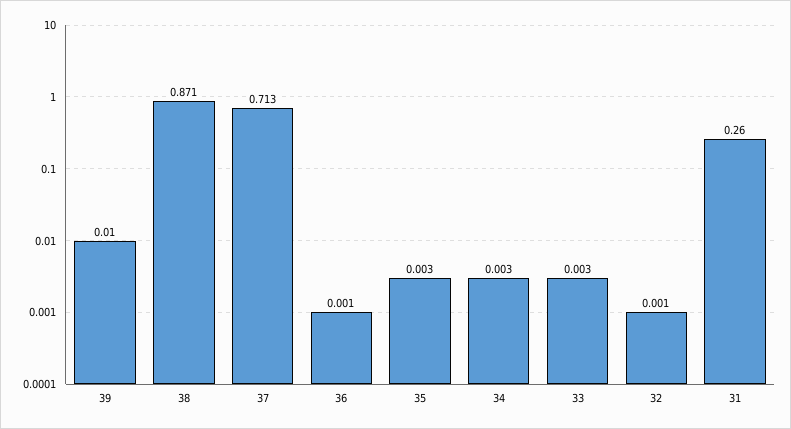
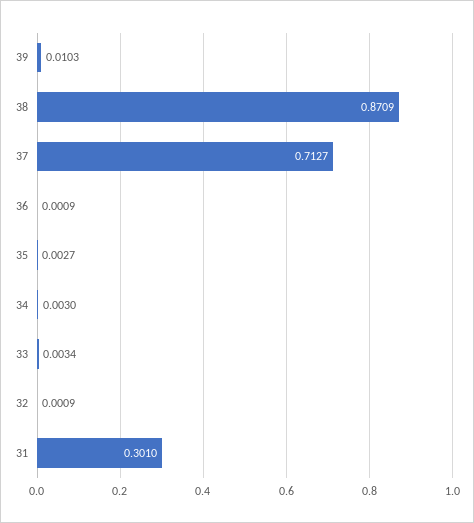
31: 0.26 -> 0.301

